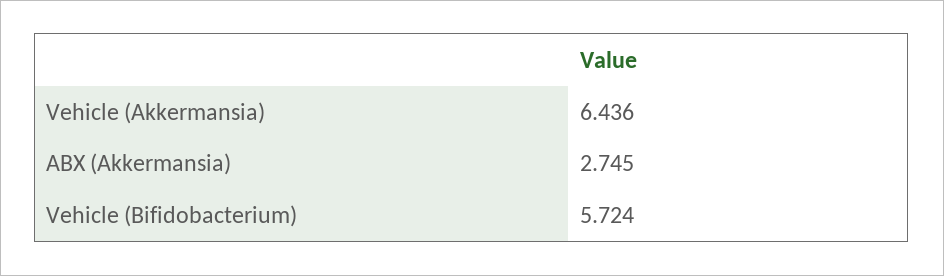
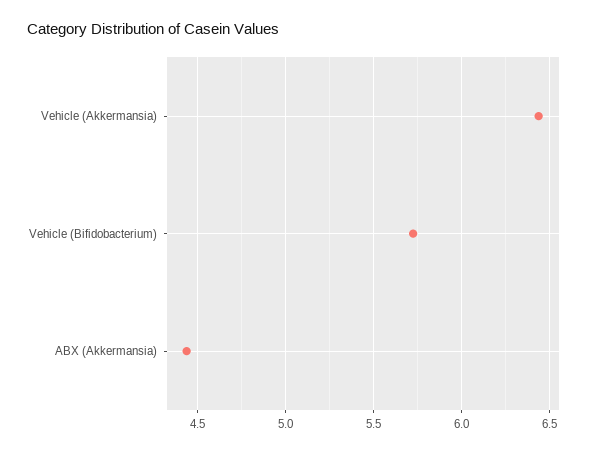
ABX (Akkermansia): 2.745 -> 4.45

